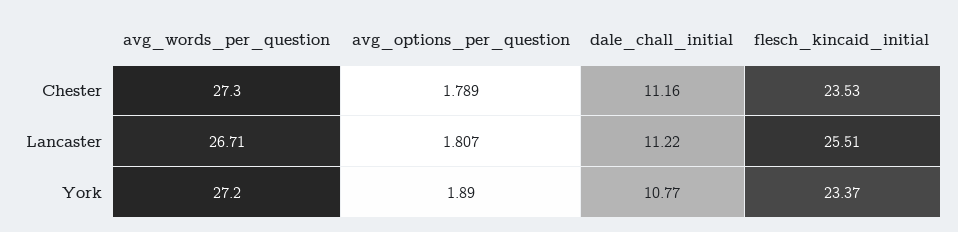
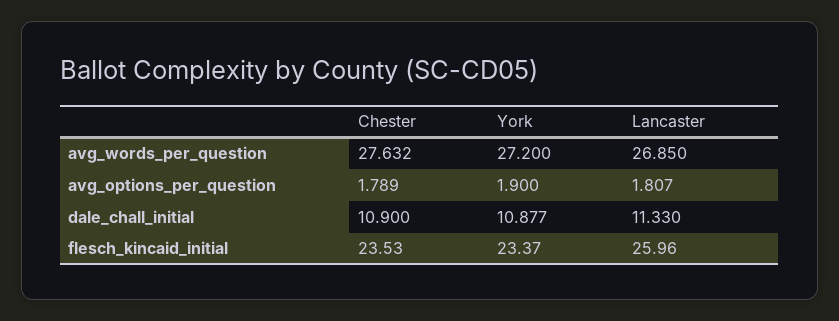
avg_words_per_question, Chester: 27.3 -> 27.632
dale_chall_initial, Chester: 11.16 -> 10.9
avg_words_per_question, Lancaster: 26.71 -> 26.85
dale_chall_initial, Lancaster: 11.22 -> 11.33
flesch_kincaid_initial, Lancaster: 25.51 -> 25.96
avg_options_per_question, York: 1.89 -> 1.9
dale_chall_initial, York: 10.77 -> 10.877

